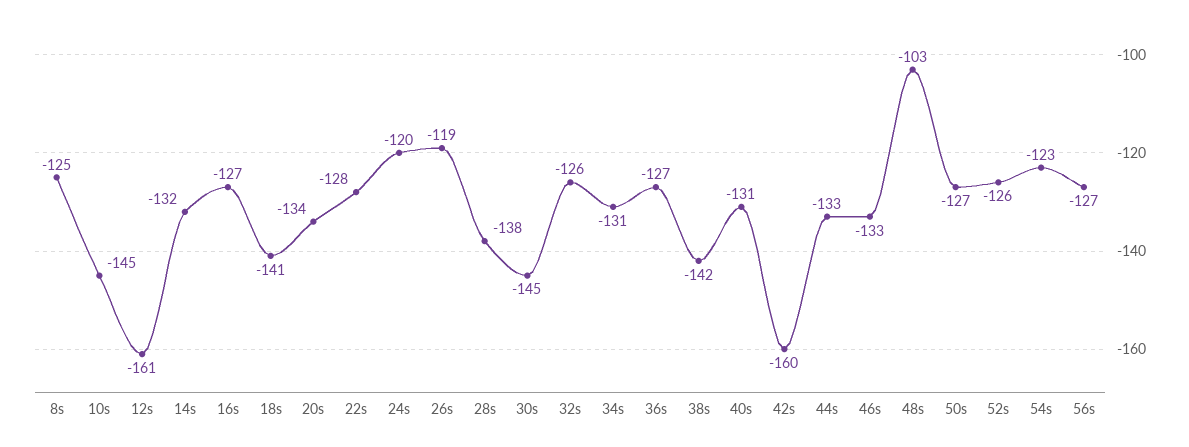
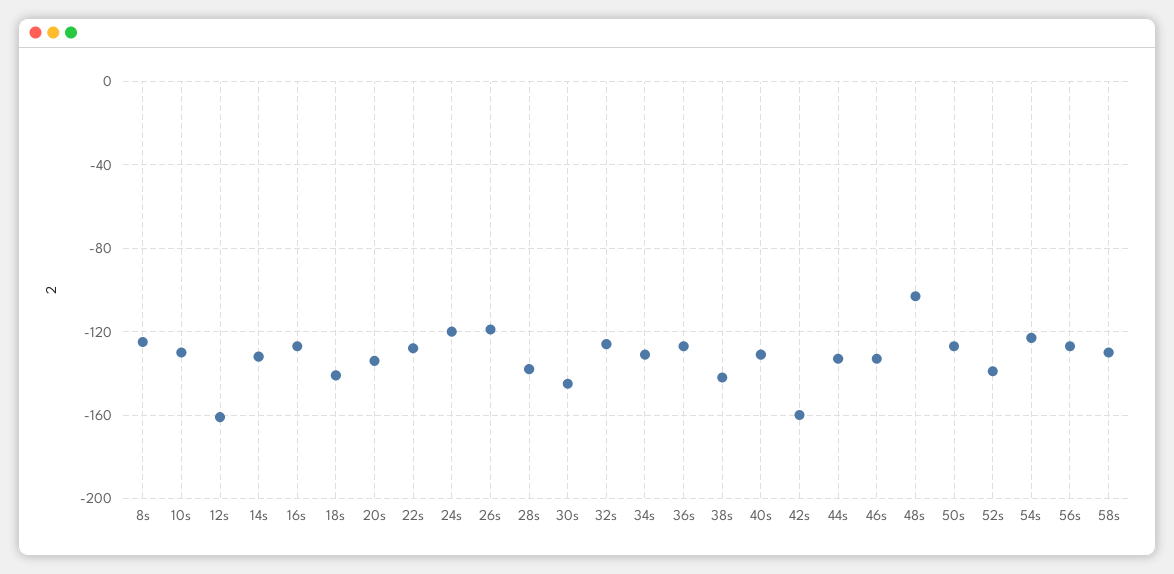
10s: -145 -> -130
52s: -126 -> -140
58s: none -> -130

